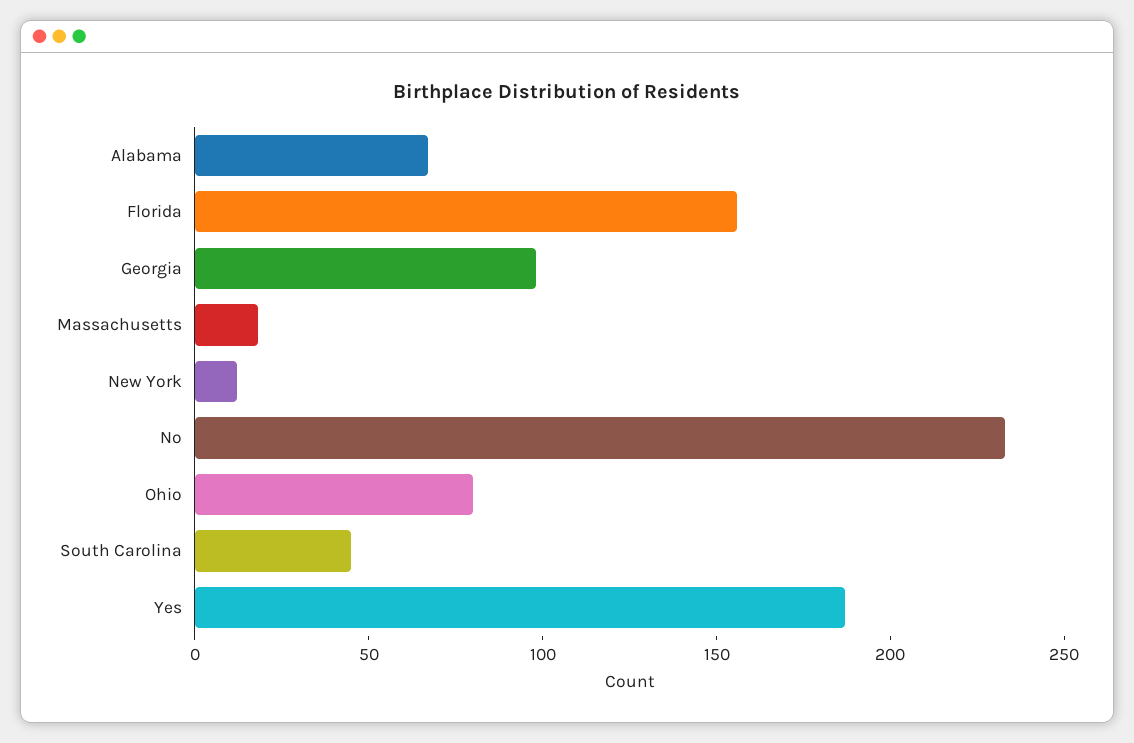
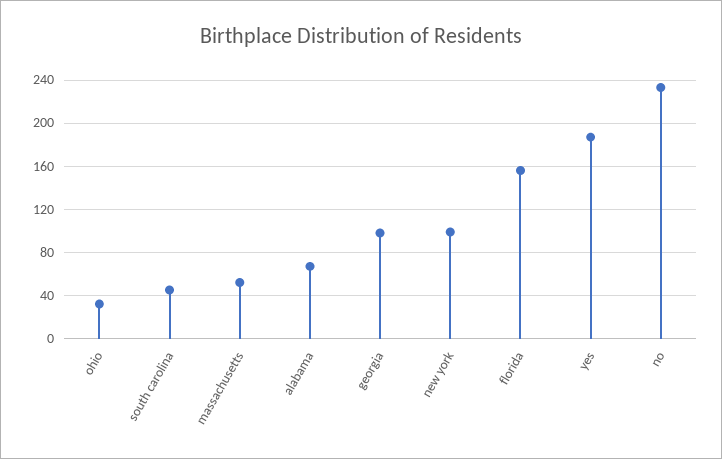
Massachusetts: 20 -> 50
New York: 10 -> 100
Ohio: 80 -> 30

